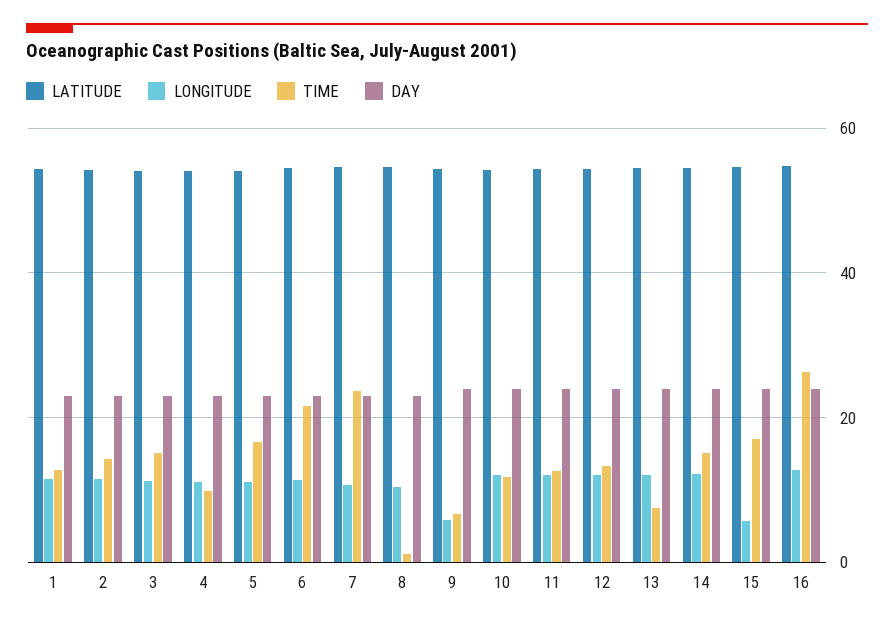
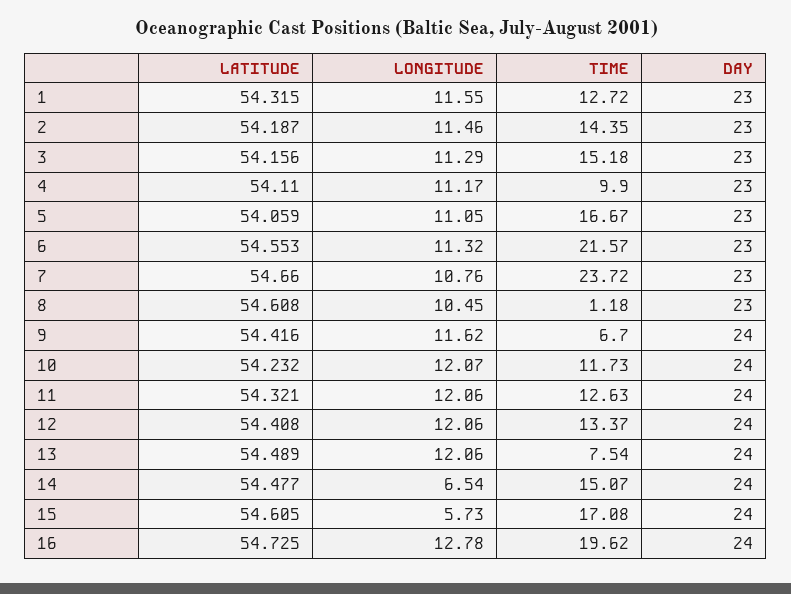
LONGITUDE, 9: 6 -> 11.62
LONGITUDE, 14: 12 -> 6.54
TIME, 16: 26 -> 19.62

